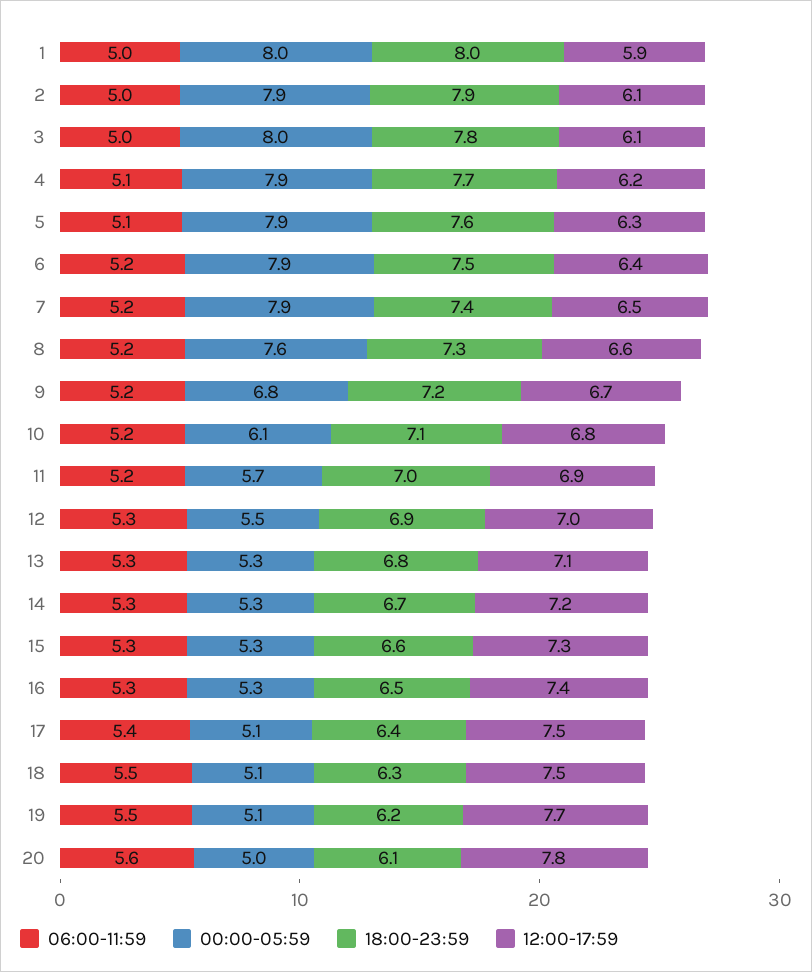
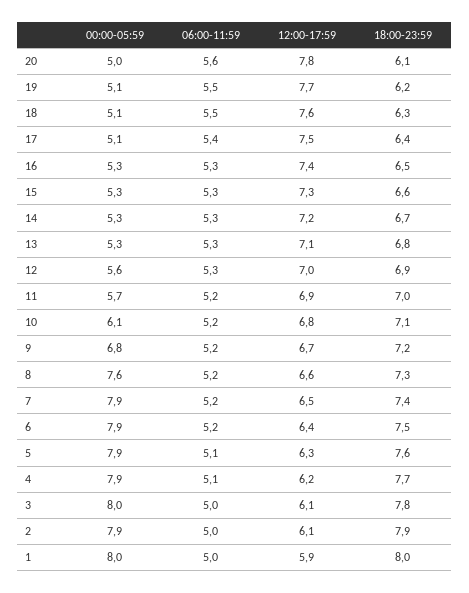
00:00-05:59, 12: 5.5 -> 5.6
12:00-17:59, 18: 7.5 -> 7.6

